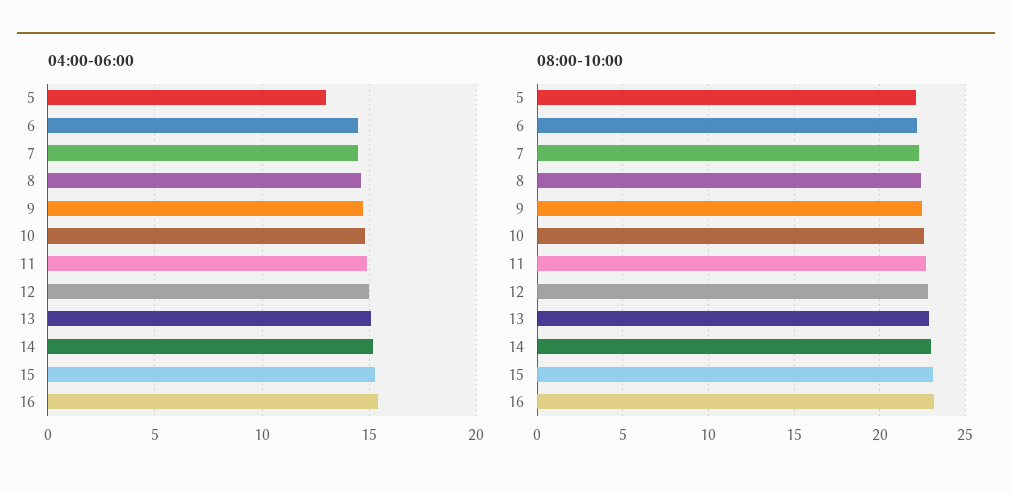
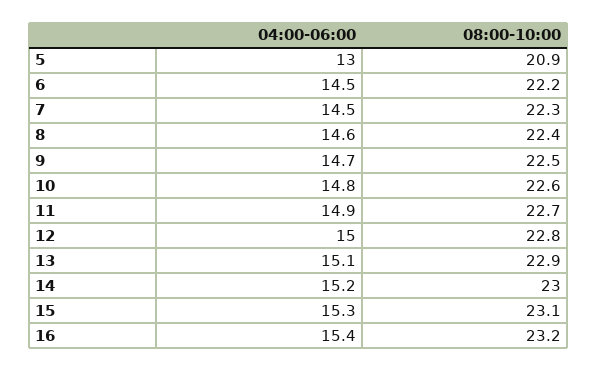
08:00-10:00, 5: 22 -> 20.9

